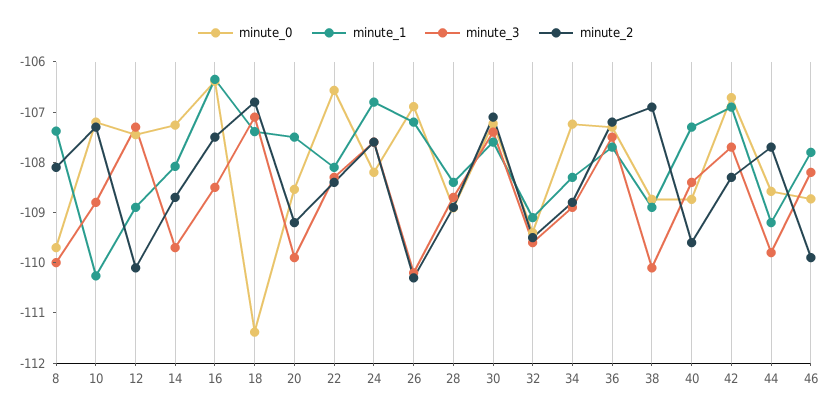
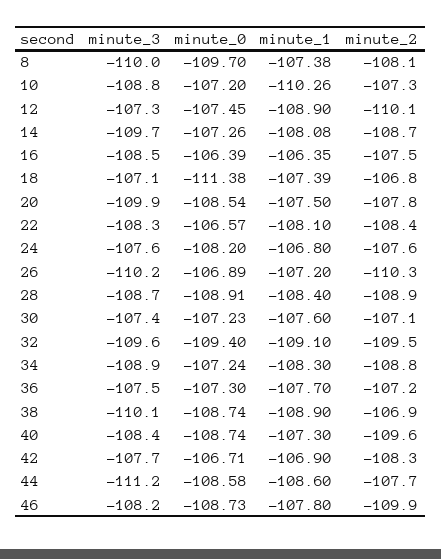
minute_2, 20: -109.2 -> -107.8
minute_1, 44: -109.2 -> -108.6
minute_3, 44: -109.8 -> -111.2

